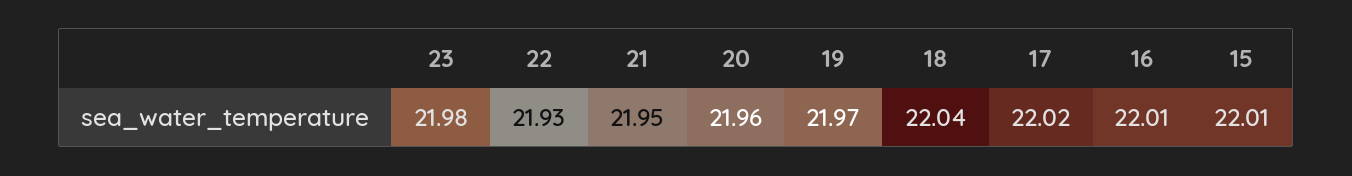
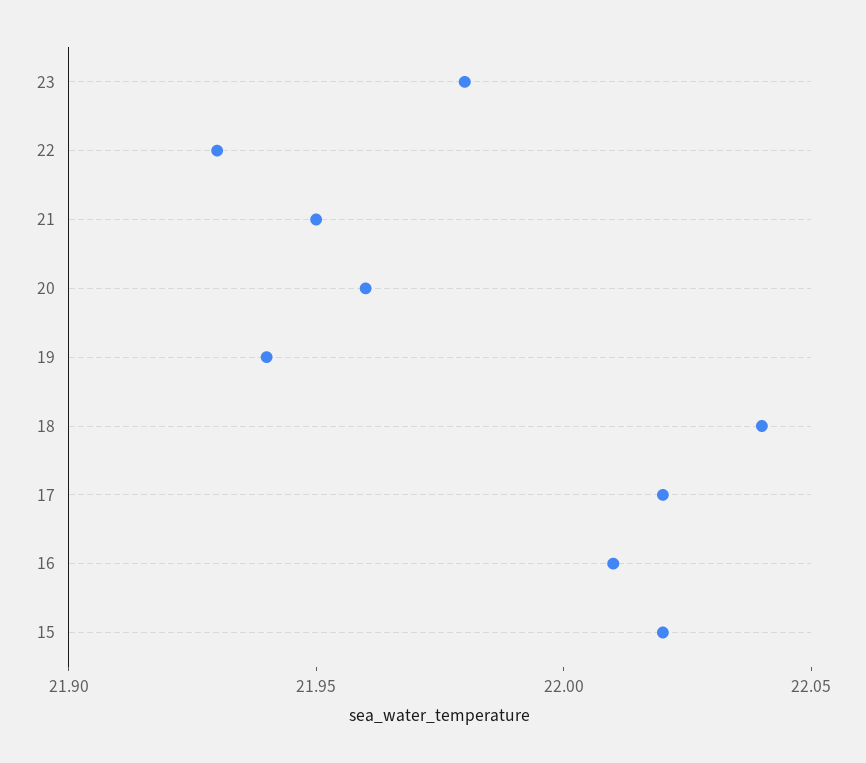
19: 21.97 -> 21.94
15: 22.01 -> 22.02

